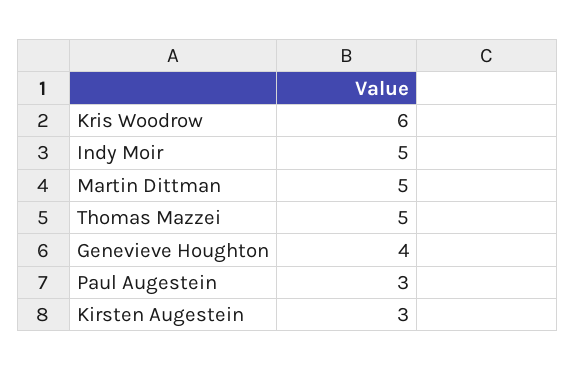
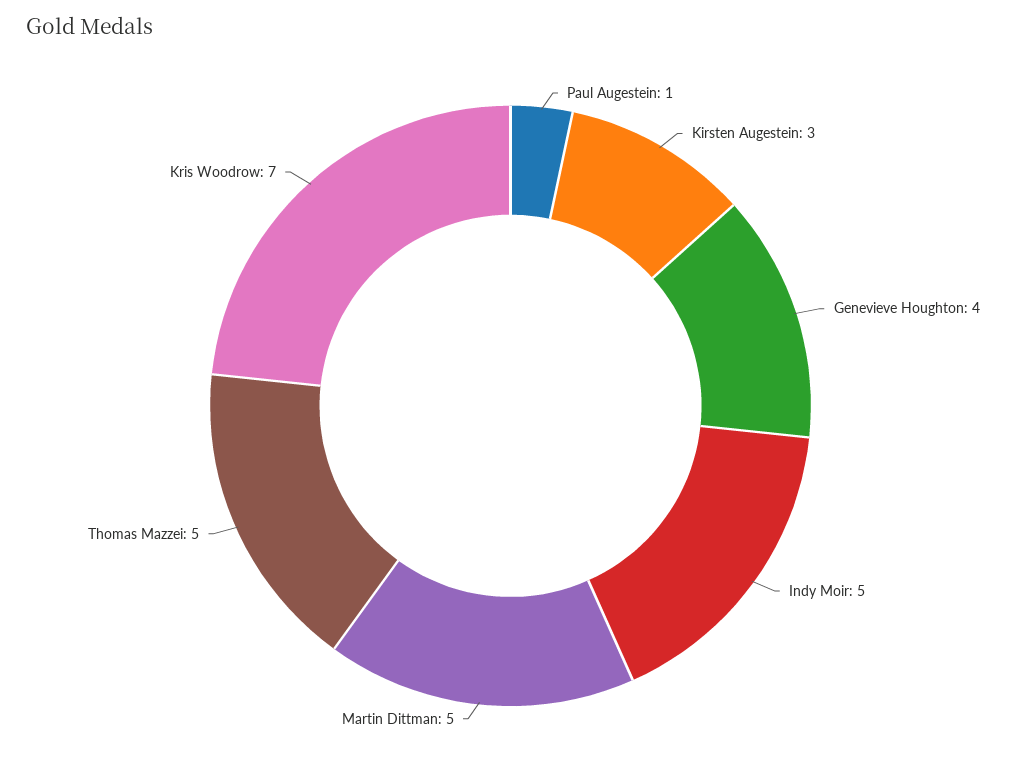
Kris Woodrow: 6 -> 7
Paul Augestein: 3 -> 1

